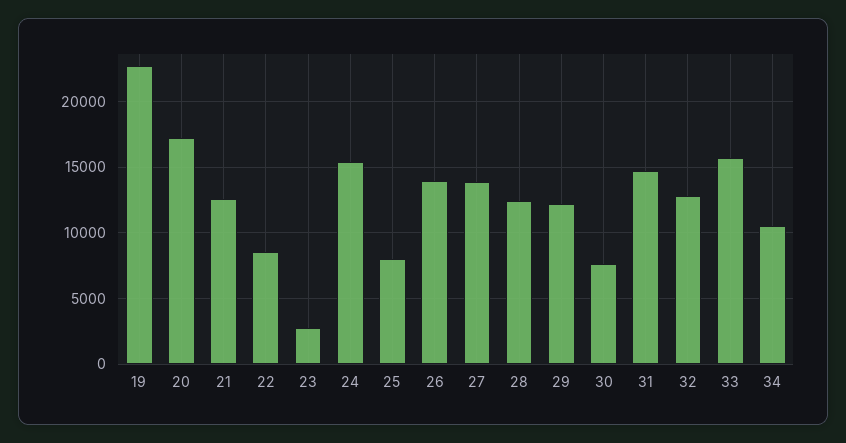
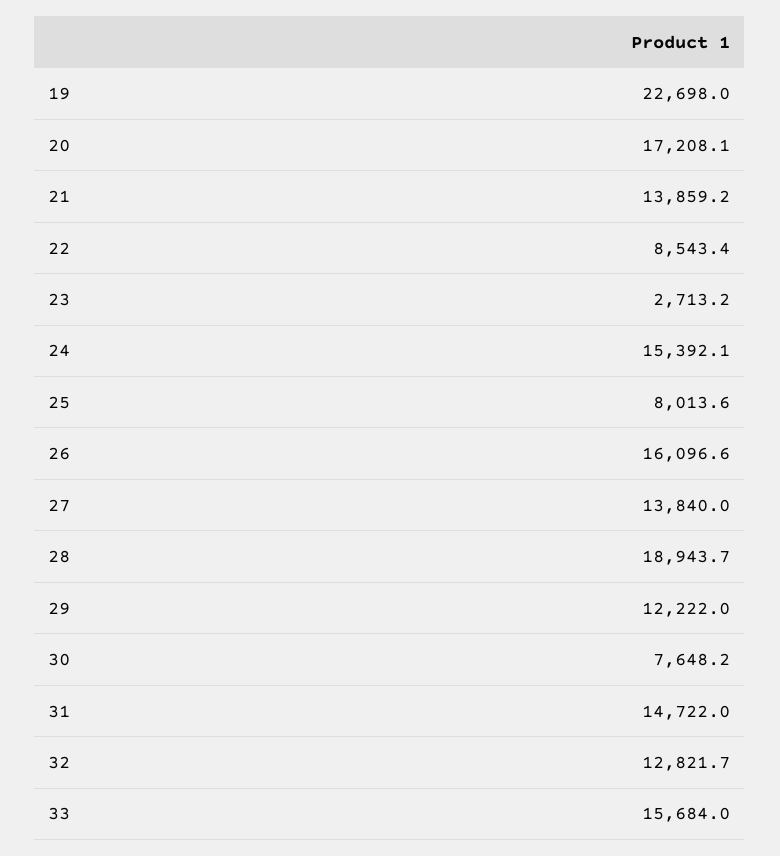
21: 12500 -> 13859.2
26: 14000 -> 16096.6
28: 12500 -> 18943.7
34: 10500 -> none

